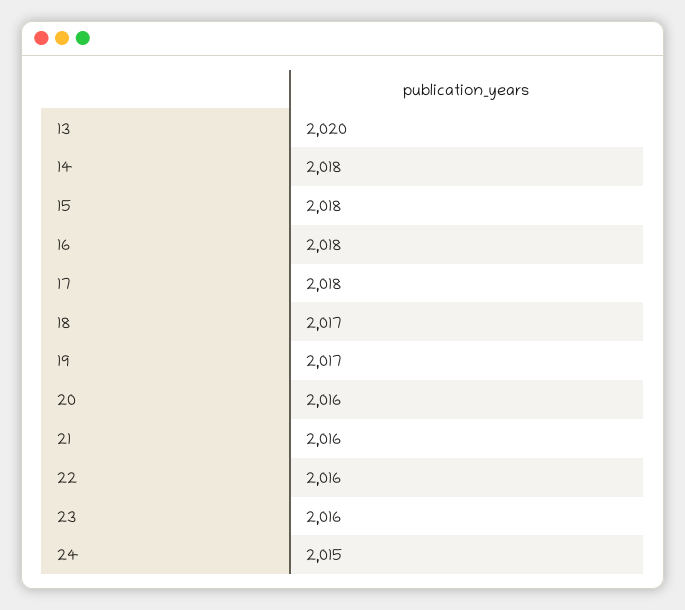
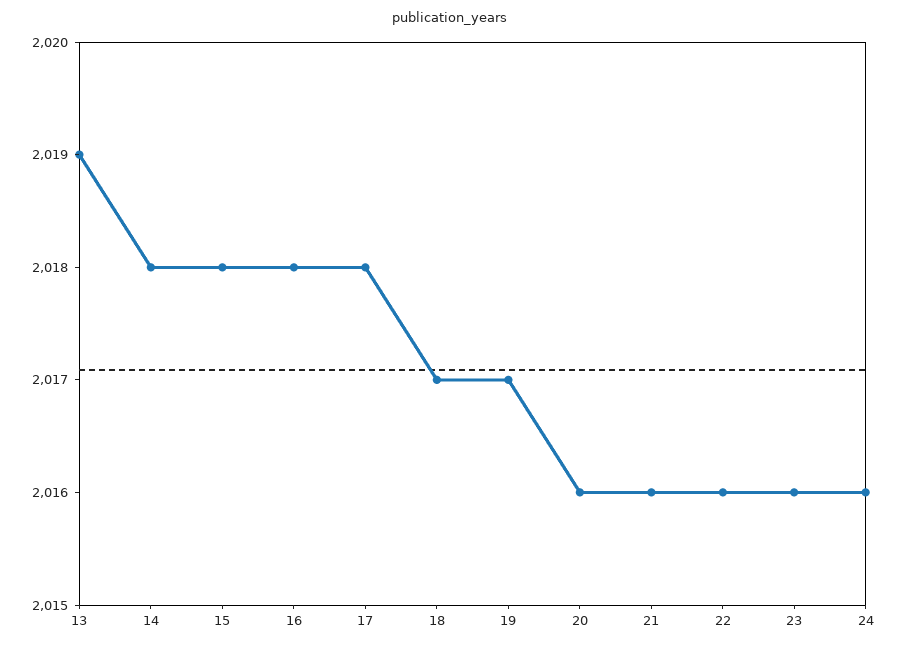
13: 2020 -> 2019
24: 2015 -> 2016

